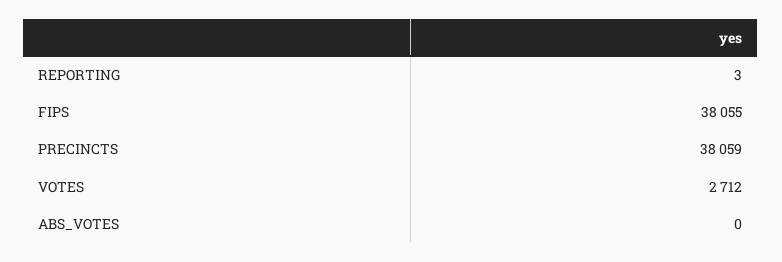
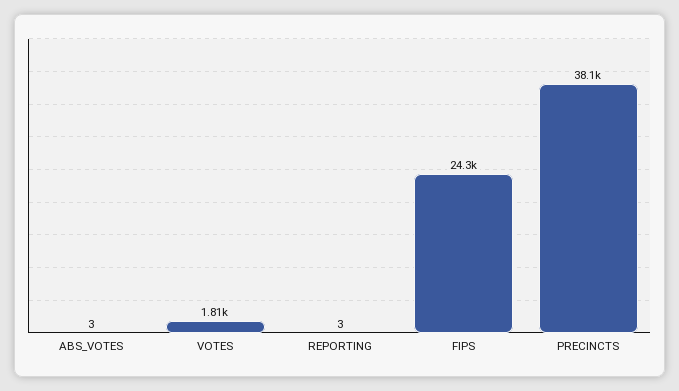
FIPS: 38055 -> 24300
VOTES: 2712 -> 1810
ABS_VOTES: 0 -> 3

